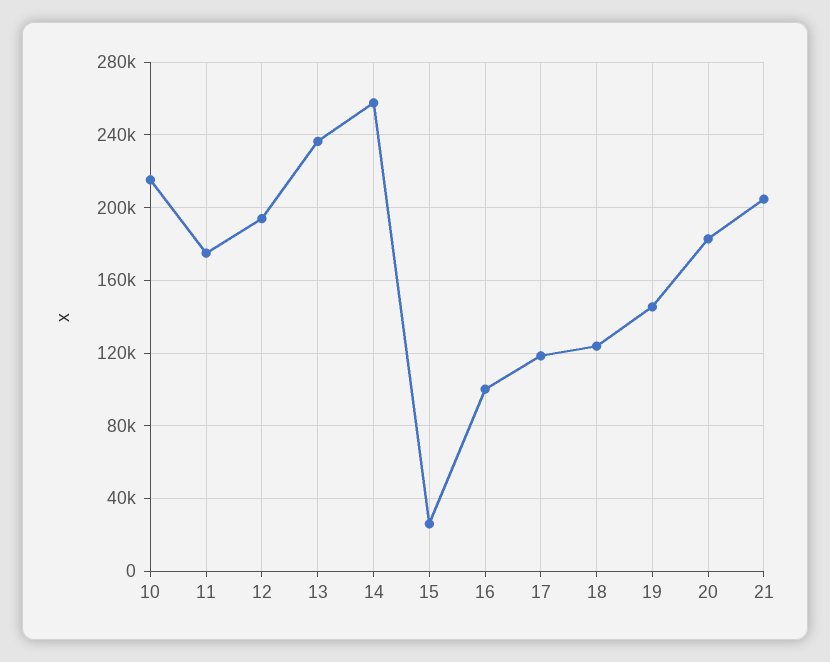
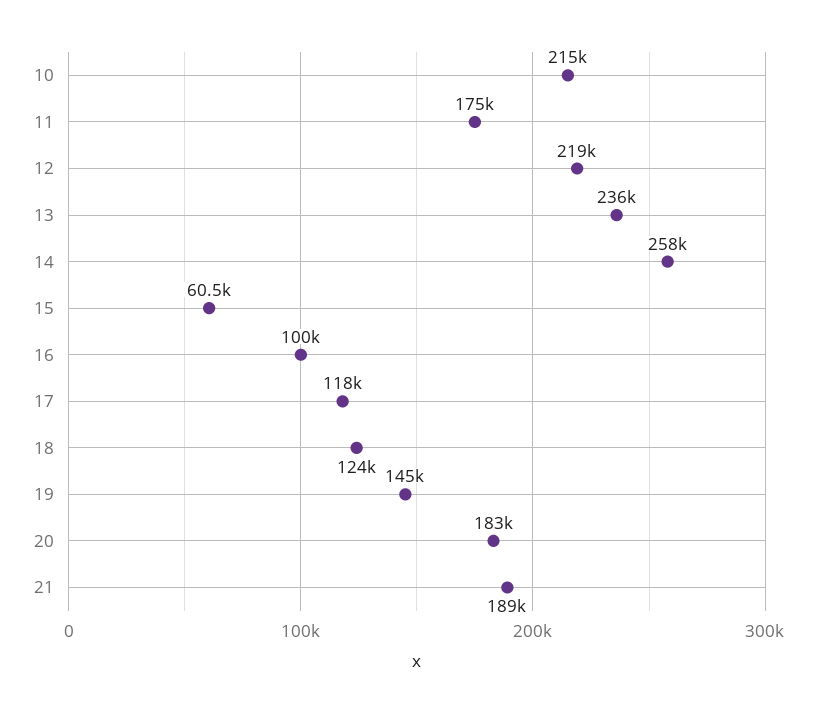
12: 195000 -> 219000
15: 25000 -> 60500
21: 205000 -> 189000

